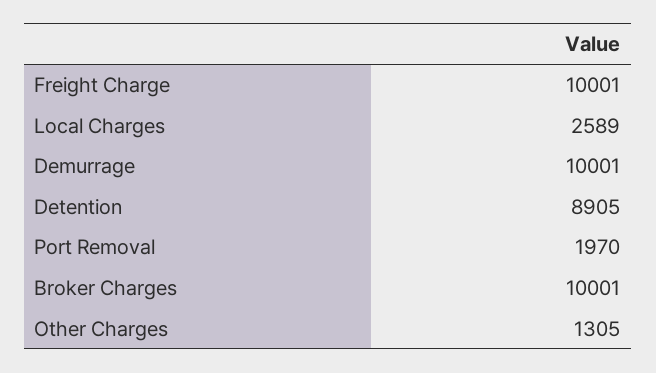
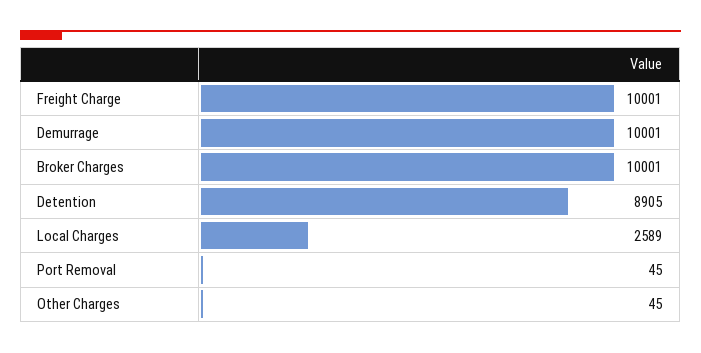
Port Removal: 1970 -> 45
Other Charges: 1305 -> 45

